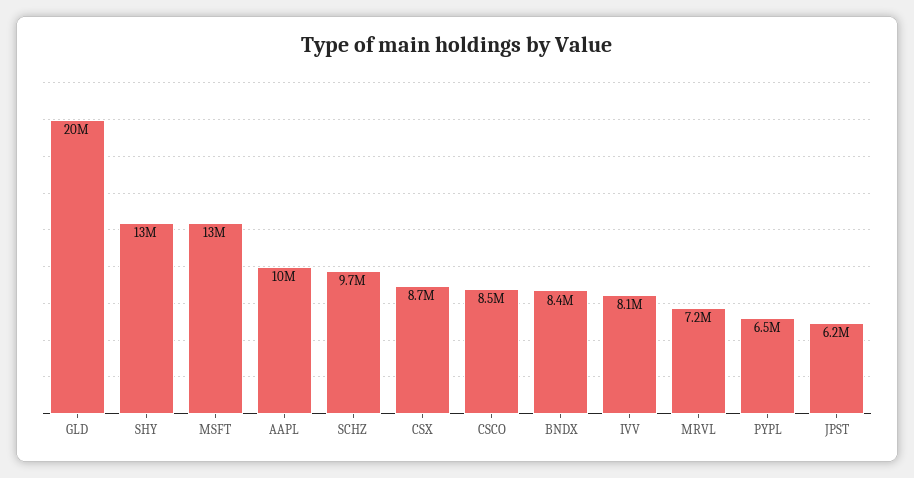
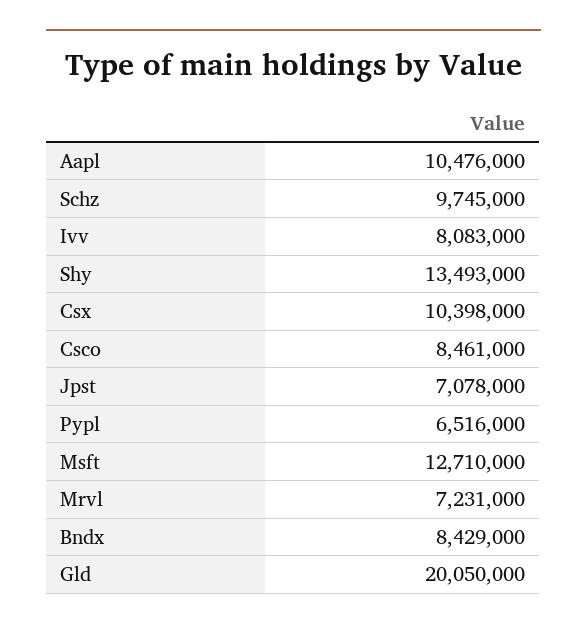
CSX: 8700000 -> 10398000
JPST: 6200000 -> 7078000

